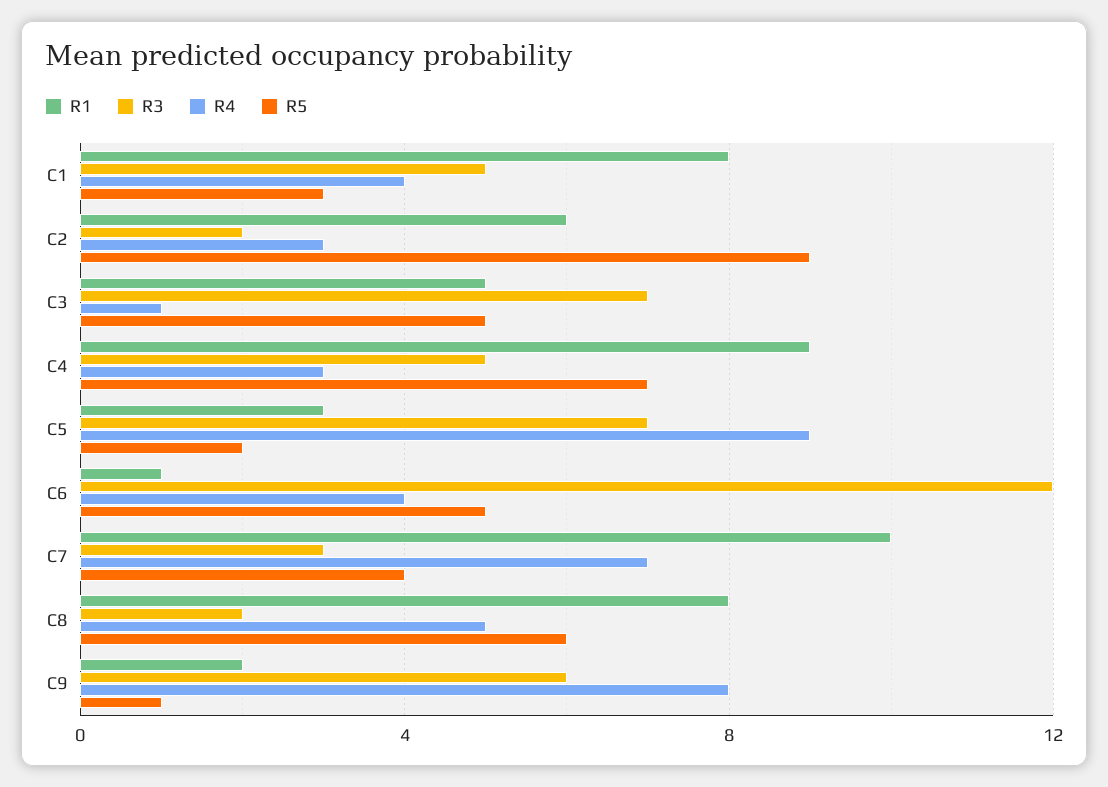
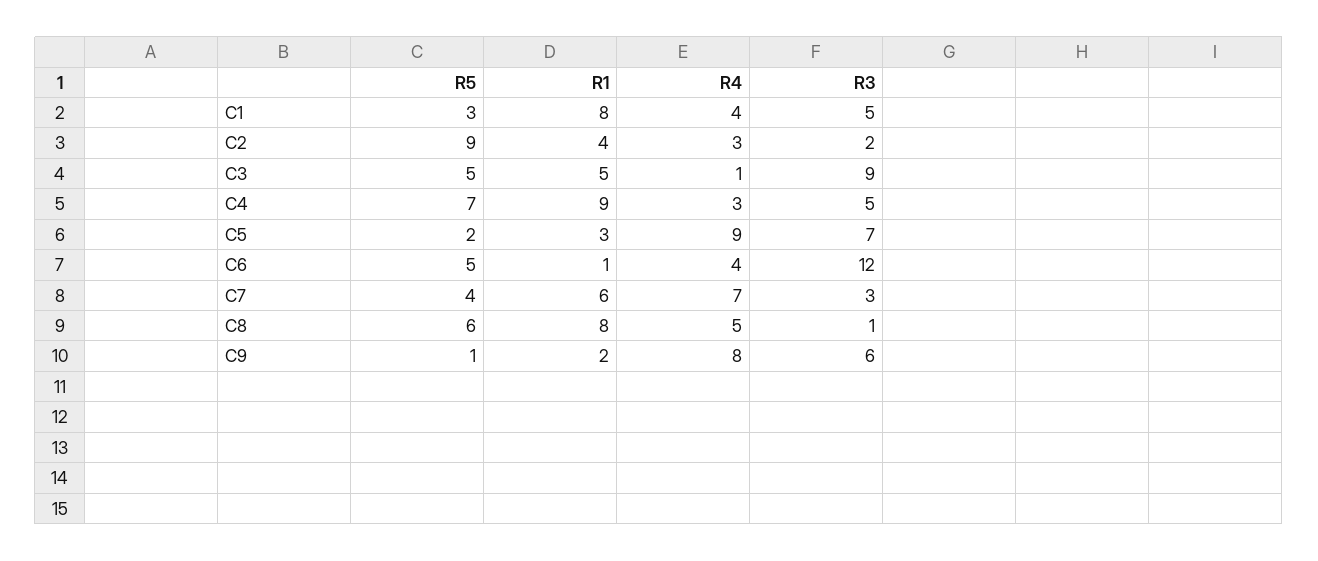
R1, C2: 6 -> 4
R3, C3: 7 -> 9
R1, C7: 10 -> 6
R3, C8: 2 -> 1

